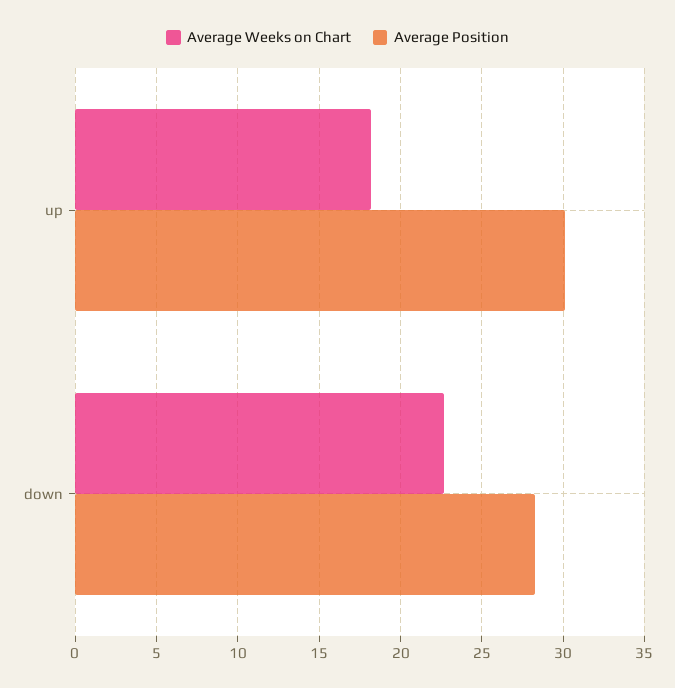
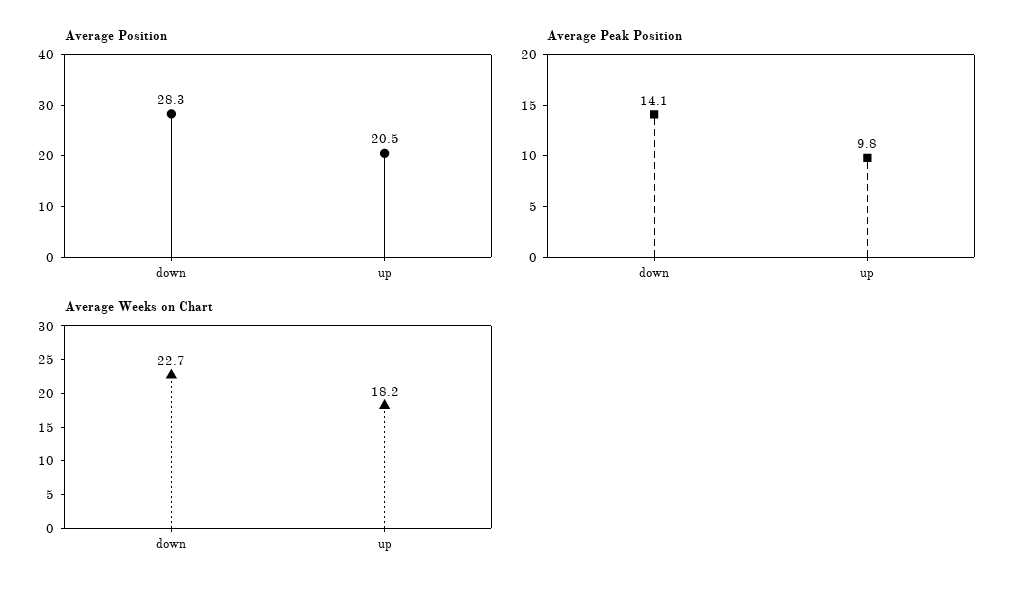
Average Position, up: 30 -> 20.5
Average Peak Position, down: none -> 14.1
Average Peak Position, up: none -> 9.8

